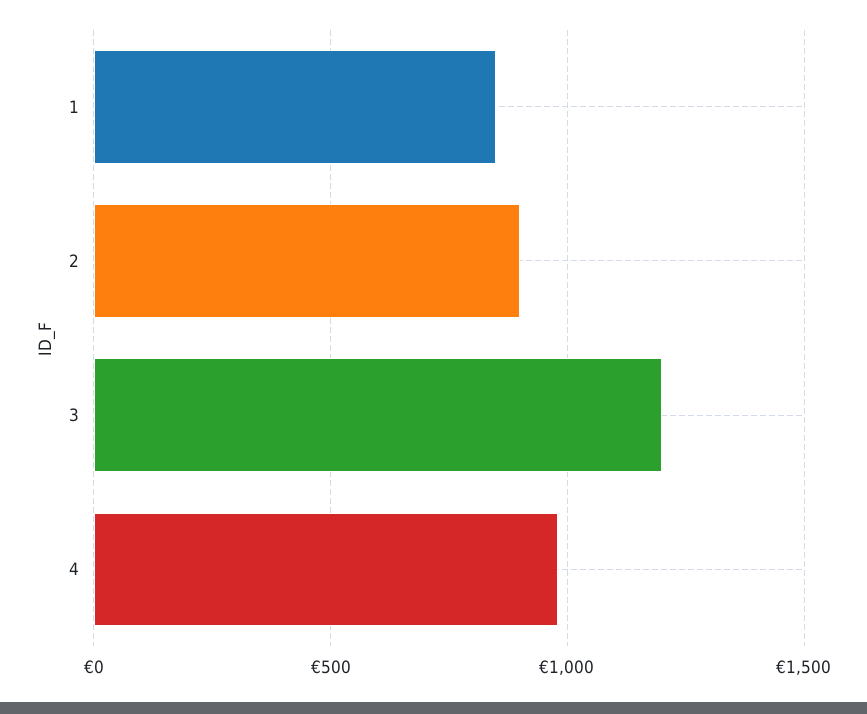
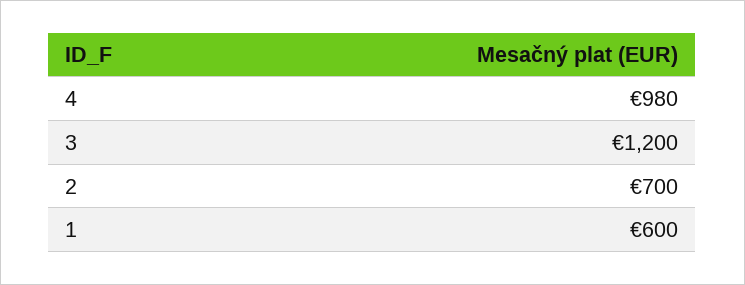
1: 850 -> 600
2: 900 -> 700

